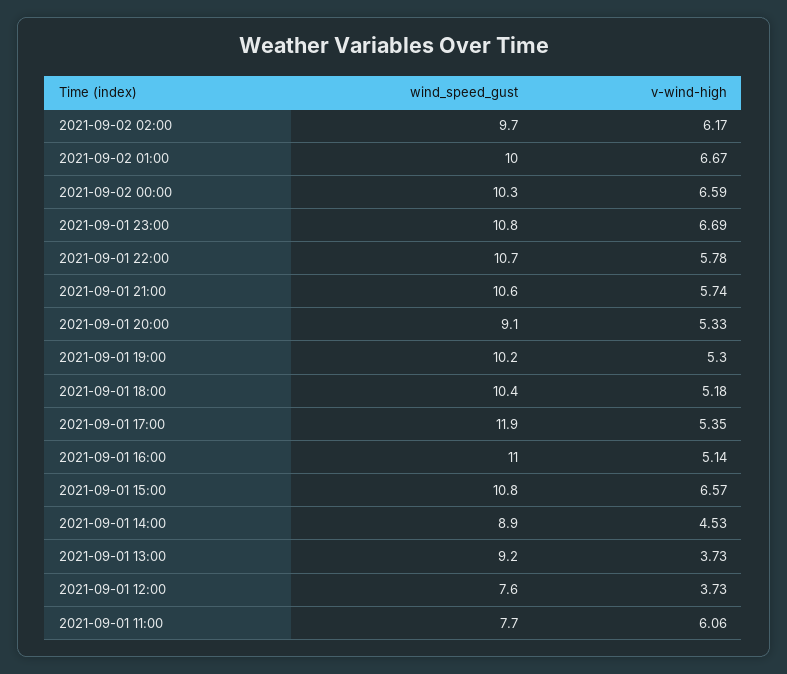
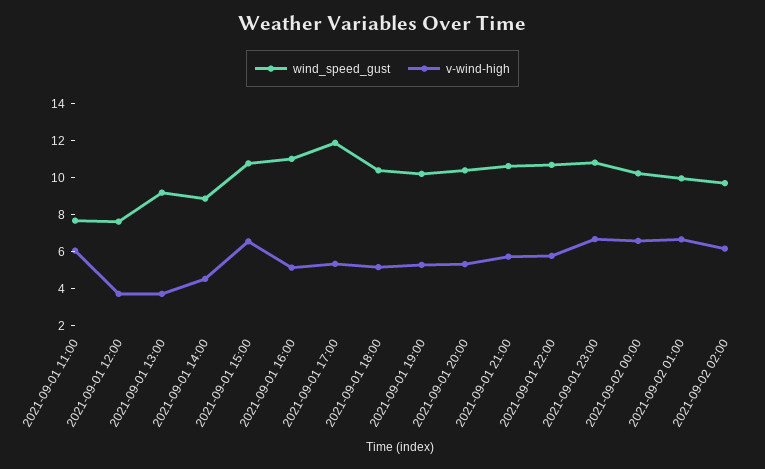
wind_speed_gust, 2021-09-01 20:00: 9.1 -> 10.5

